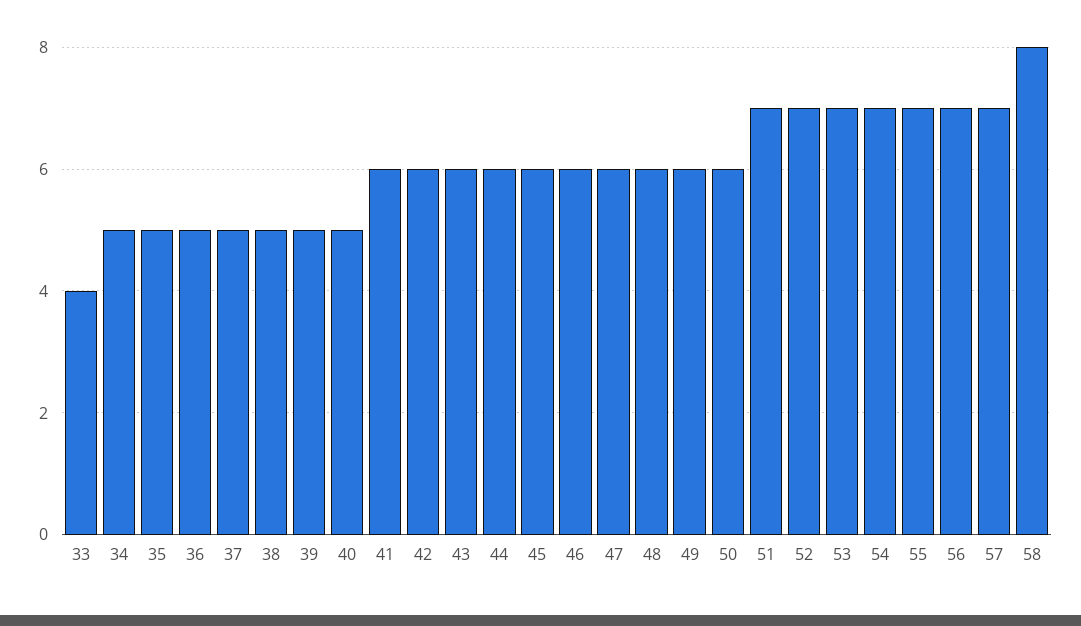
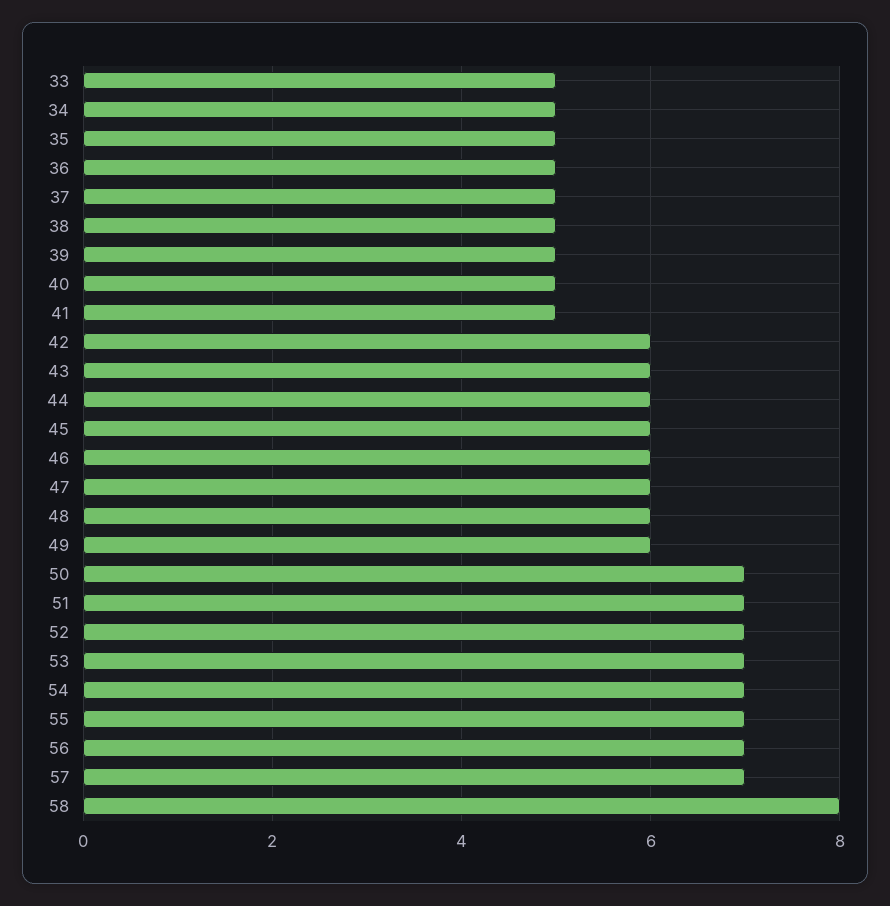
33: 4 -> 5
41: 6 -> 5
50: 6 -> 7

